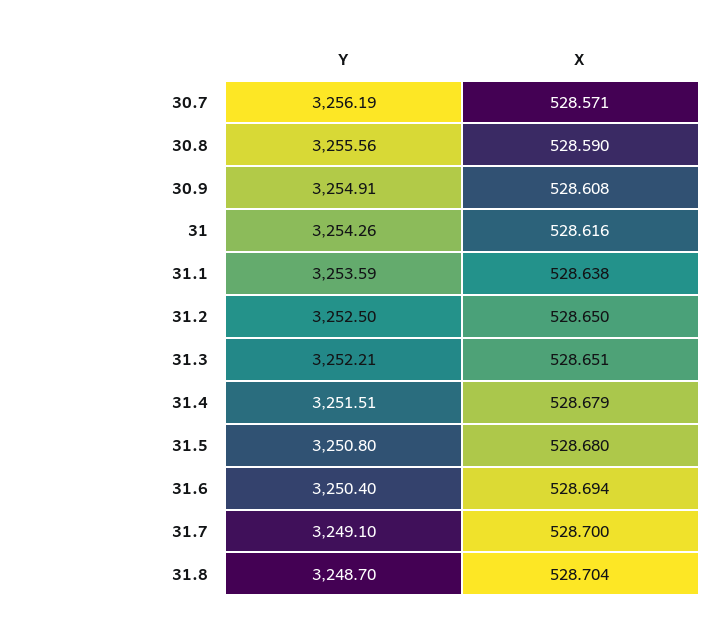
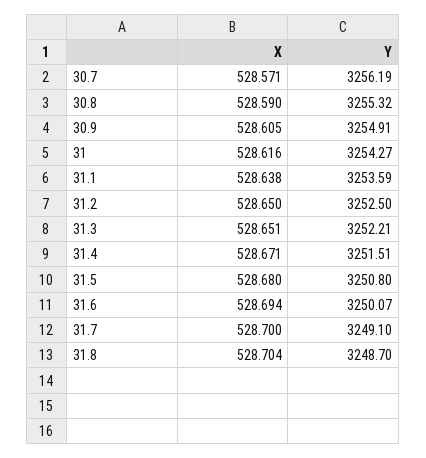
Y, 30.8: 3255.56 -> 3255.32
X, 30.9: 528.608 -> 528.605
Y, 31: 3254.26 -> 3254.27
X, 31.4: 528.679 -> 528.671
Y, 31.6: 3250.4 -> 3250.07

